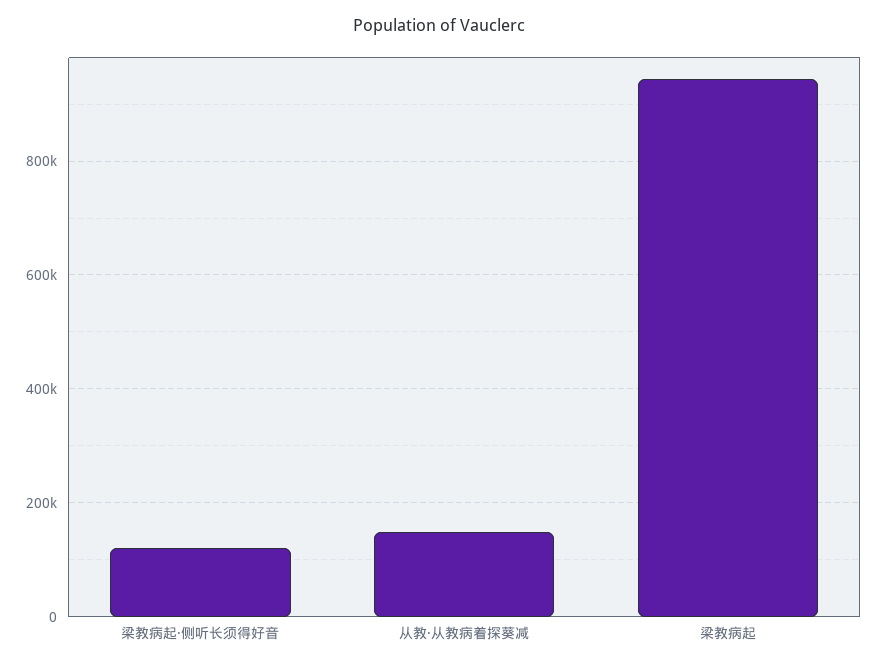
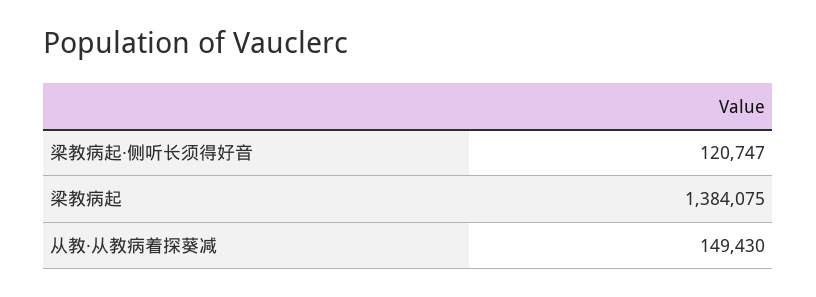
梁教病起: 940000 -> 1384075

